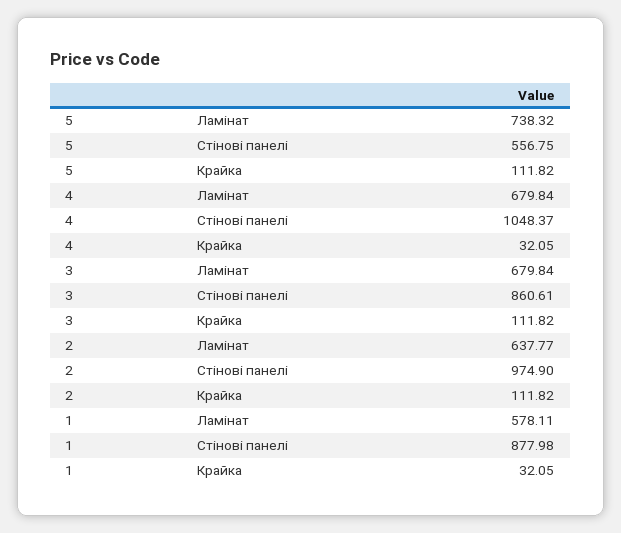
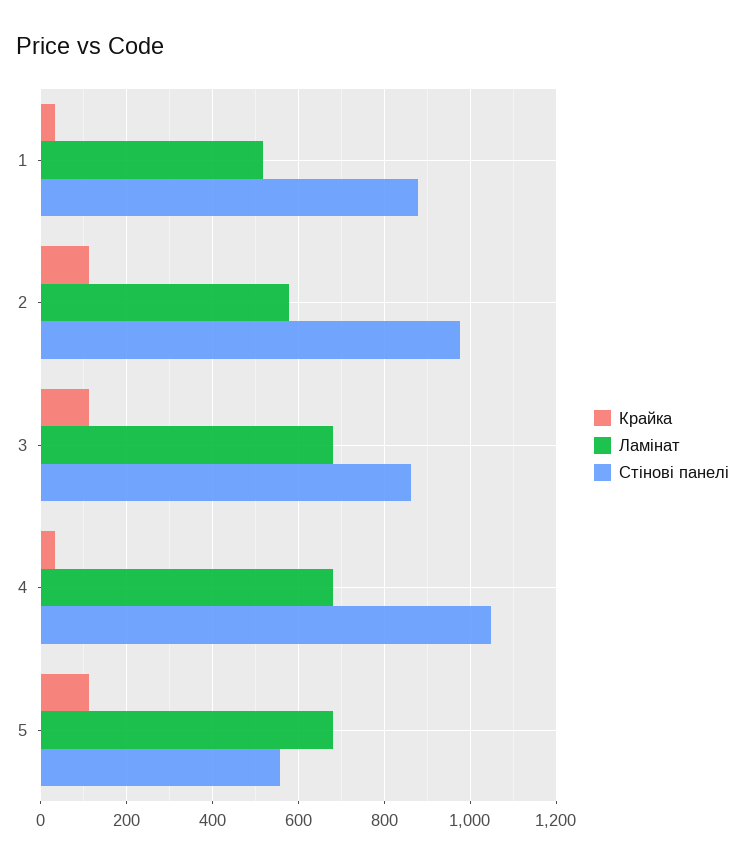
Ламінат, 5: 738.32 -> 680
Ламінат, 2: 637.77 -> 580
Ламінат, 1: 578.11 -> 520

